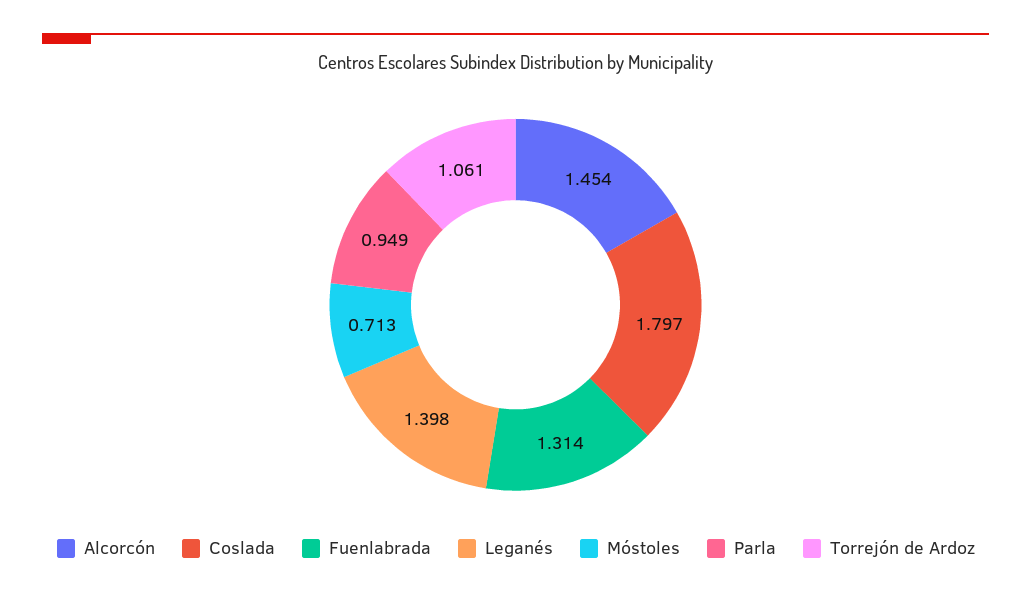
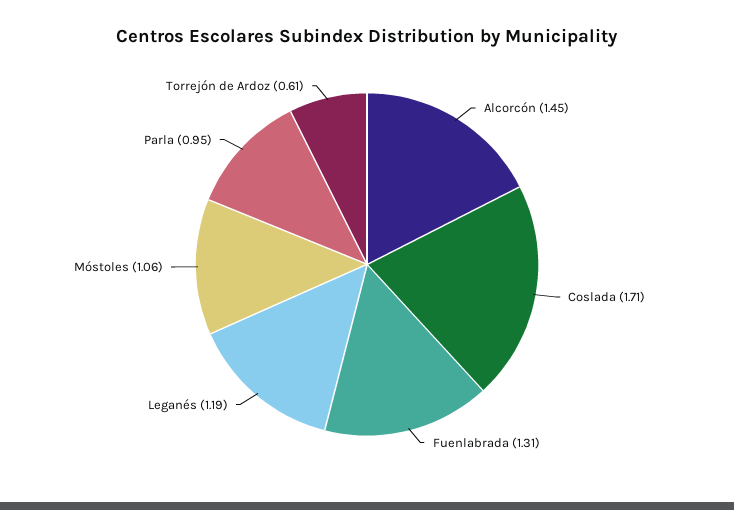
Coslada: 1.797 -> 1.71
Leganés: 1.398 -> 1.19
Móstoles: 0.713 -> 1.06
Torrejón de Ardoz: 1.061 -> 0.61

